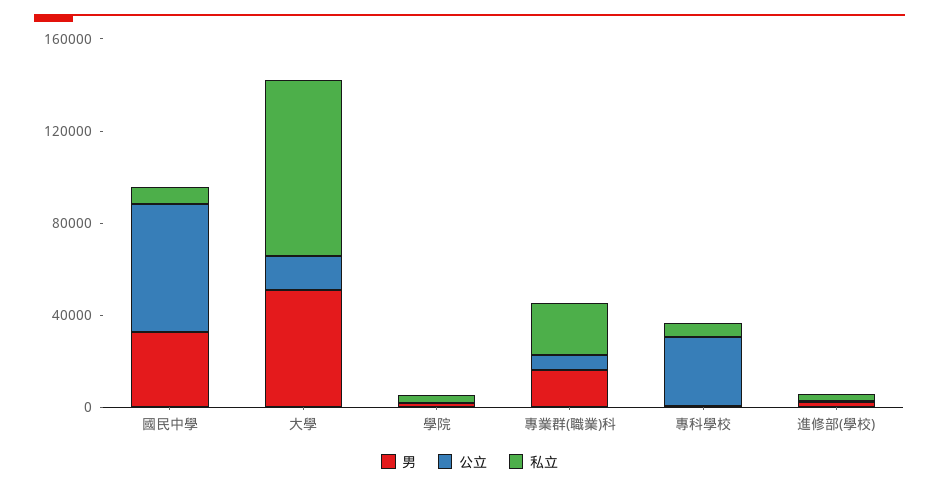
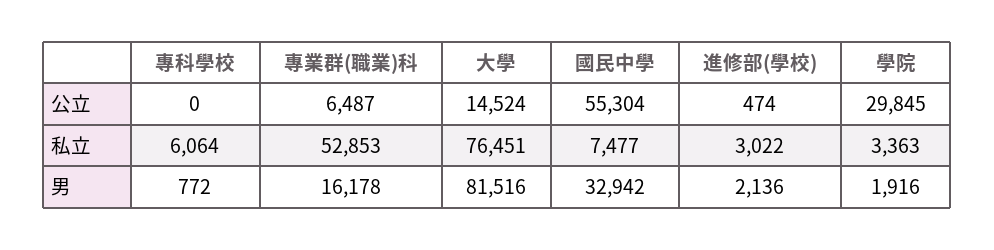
男, 大學: 50000 -> 81516
公立, 學院: 0 -> 29845
私立, 專業群(職業)科: 20000 -> 52853
公立, 專科學校: 30000 -> 0

